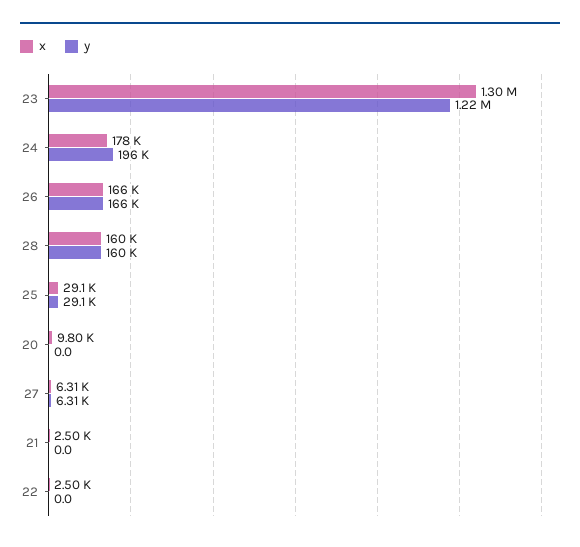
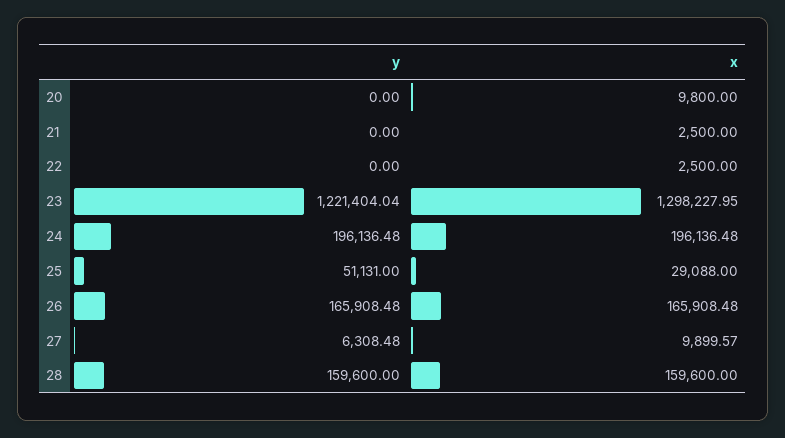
x, 24: 178000 -> 196136.48
y, 25: 29100 -> 51131
x, 27: 6310 -> 9899.57

